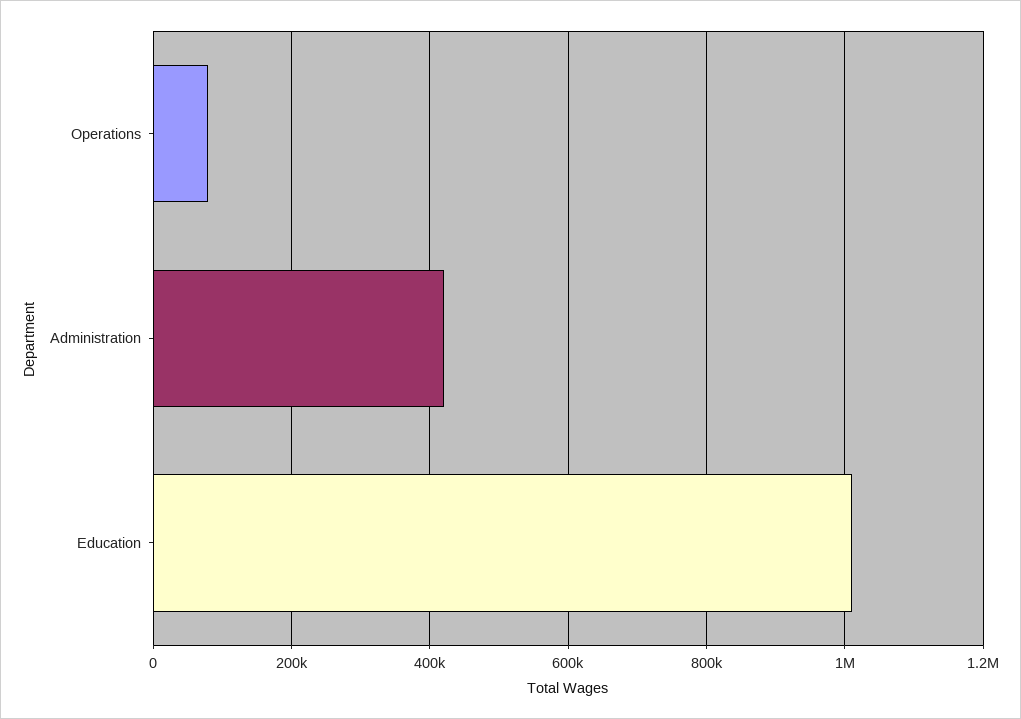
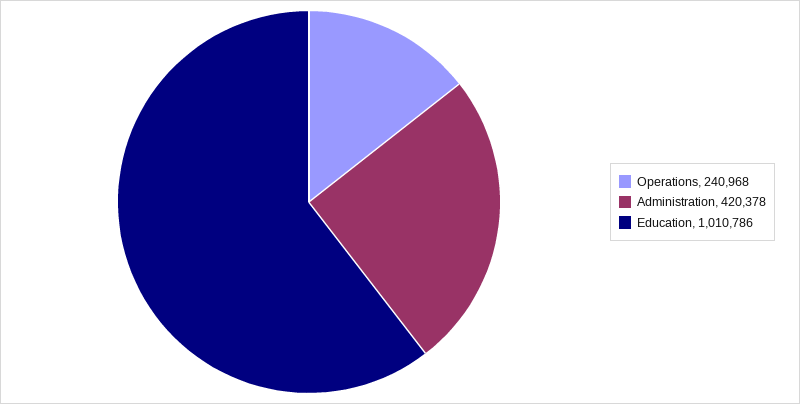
Operations: 80000 -> 240968

